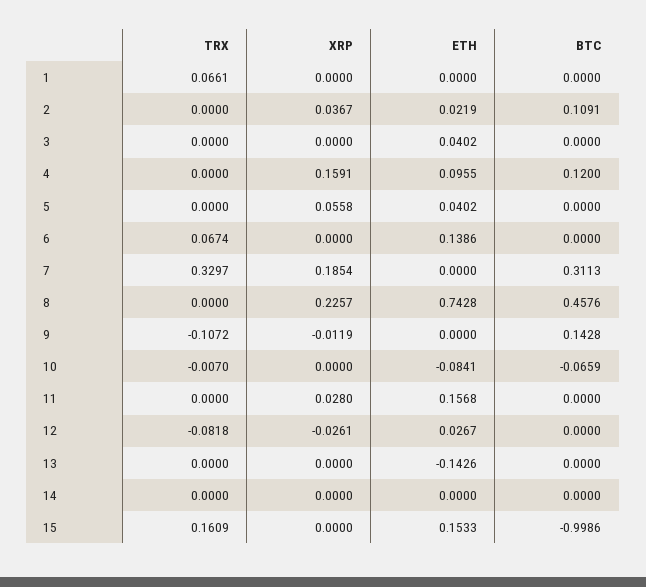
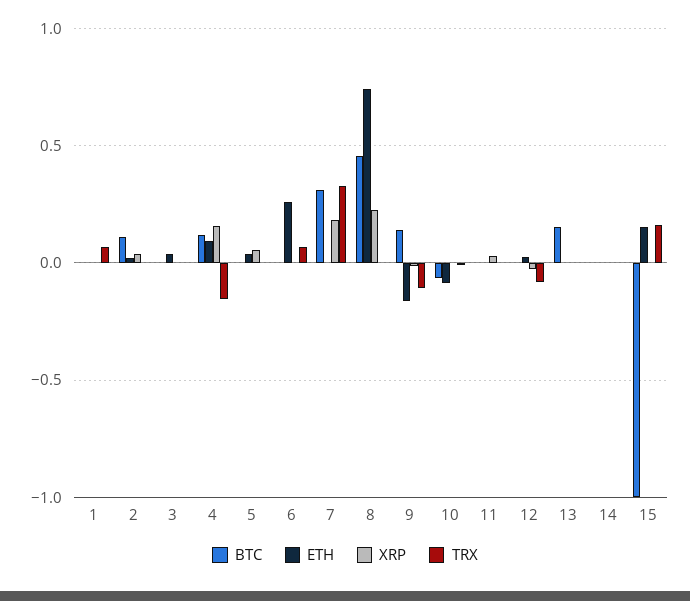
TRX, 4: 0 -> -0.15
ETH, 6: 0.1386 -> 0.25
ETH, 9: 0 -> -0.15
ETH, 11: 0.1568 -> 0
ETH, 13: -0.1426 -> 0
BTC, 13: 0 -> 0.15

